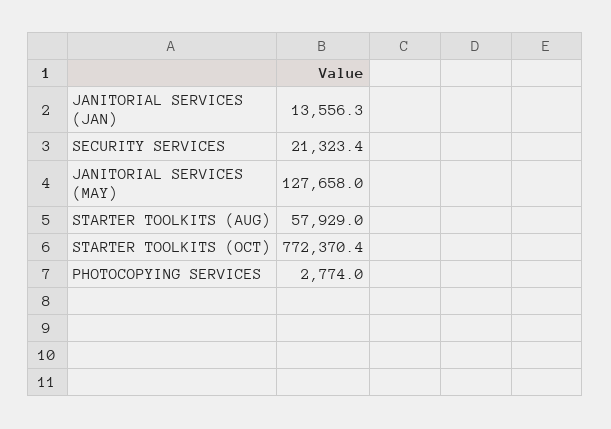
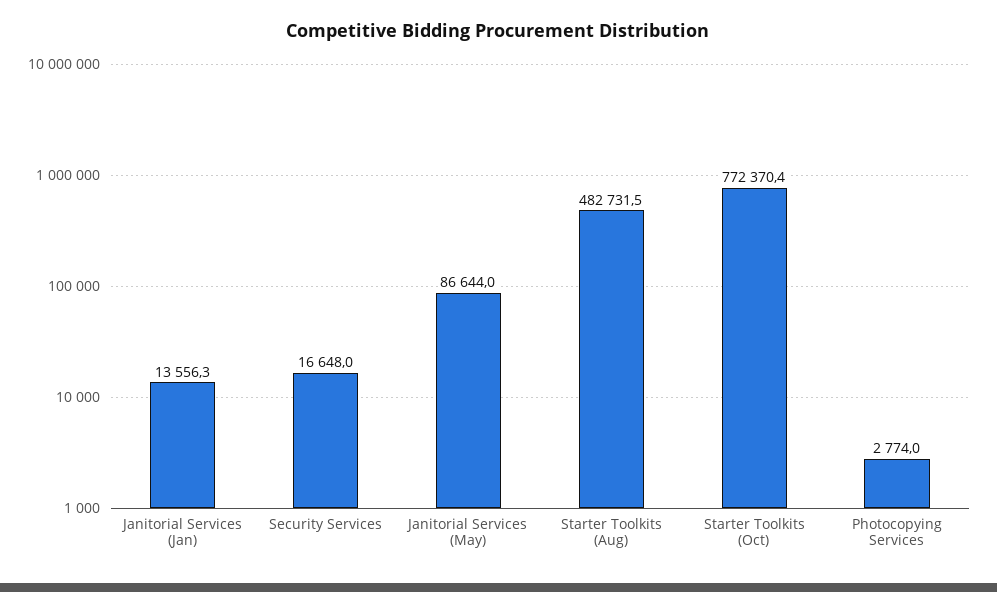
SECURITY SERVICES: 21323.4 -> 16648
JANITORIAL SERVICES (MAY): 127658 -> 86644
STARTER TOOLKITS (AUG): 57929 -> 482731.5

